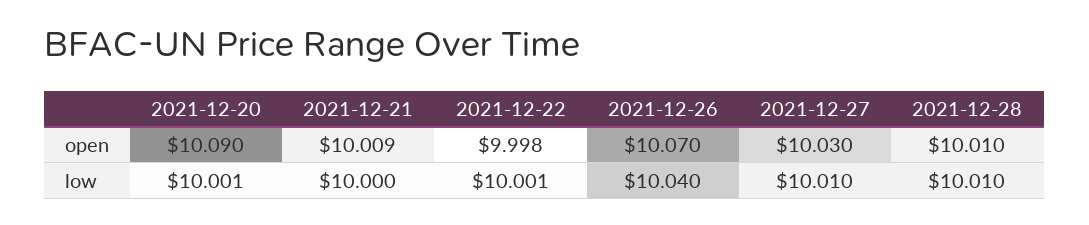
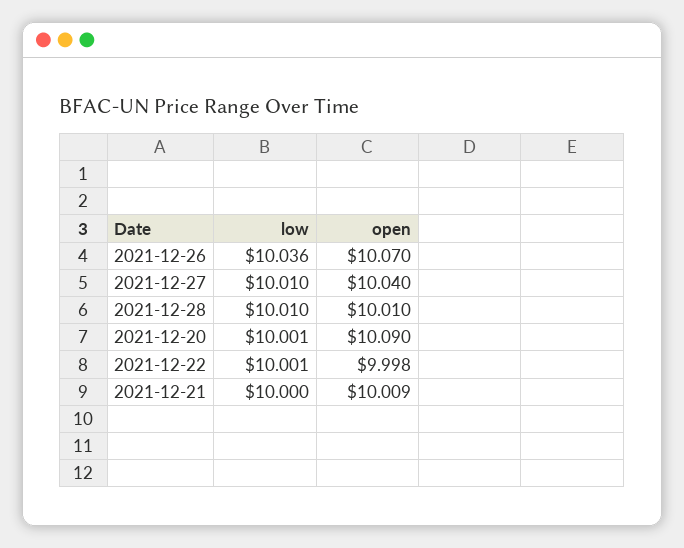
2021-12-27, open: 10.03 -> 10.04
2021-12-26, low: 10.04 -> 10.036

